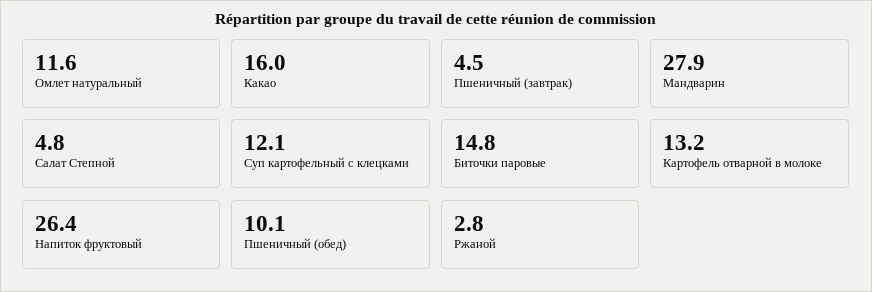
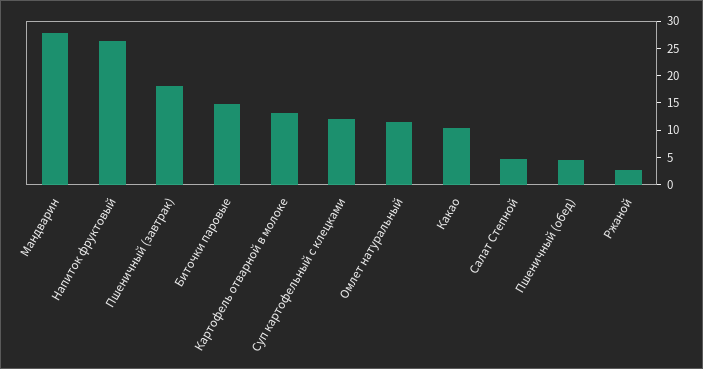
Какао: 16 -> 10
Пшеничный (завтрак): 4.5 -> 17.5
Пшеничный (обед): 10.1 -> 5

